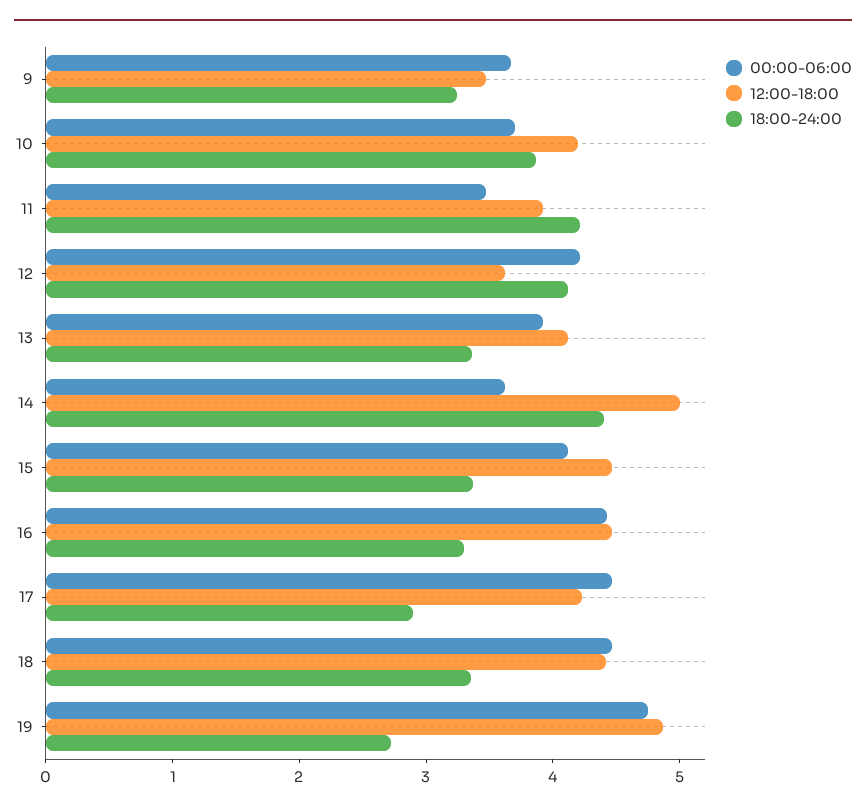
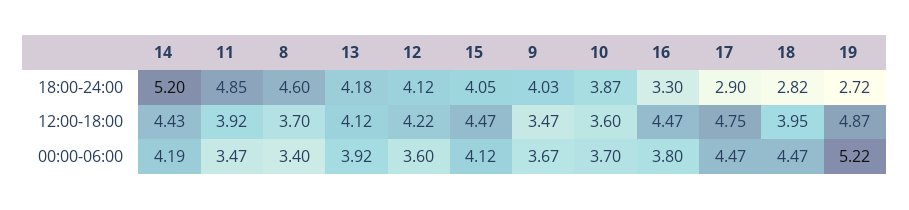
18:00-24:00, 9: 3.2 -> 4.03
12:00-18:00, 10: 4.2 -> 3.6
18:00-24:00, 11: 4.2 -> 4.85
00:00-06:00, 12: 4.2 -> 3.6
12:00-18:00, 12: 3.6 -> 4.22
18:00-24:00, 13: 3.4 -> 4.18
00:00-06:00, 14: 3.6 -> 4.19
12:00-18:00, 14: 5 -> 4.43
18:00-24:00, 14: 4.4 -> 5.2
18:00-24:00, 15: 3.4 -> 4.05
00:00-06:00, 16: 4.4 -> 3.8
12:00-18:00, 17: 4.2 -> 4.75
12:00-18:00, 18: 4.4 -> 3.95
18:00-24:00, 18: 3.4 -> 2.82
00:00-06:00, 19: 4.8 -> 5.22
18:00-24:00, 8: none -> 4.6
12:00-18:00, 8: none -> 3.7
00:00-06:00, 8: none -> 3.4

